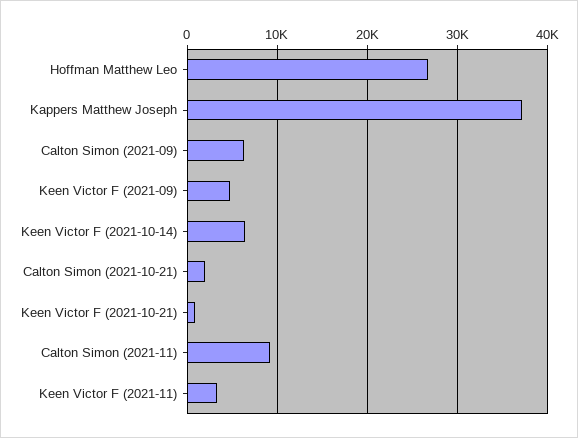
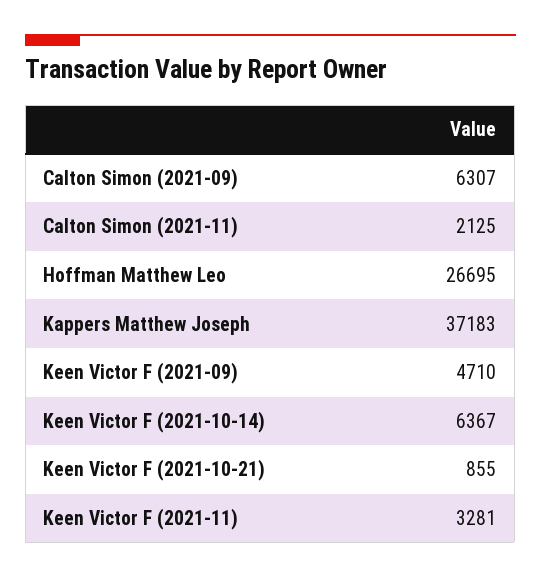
Calton Simon (2021-10-21): 2000 -> none
Calton Simon (2021-11): 9000 -> 2125

